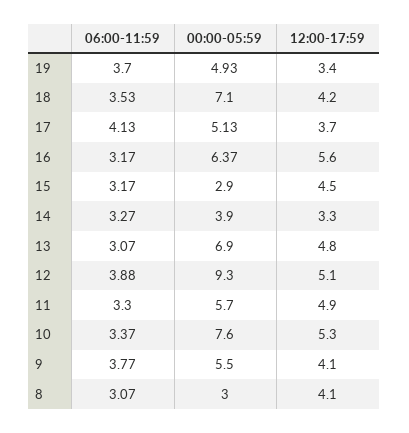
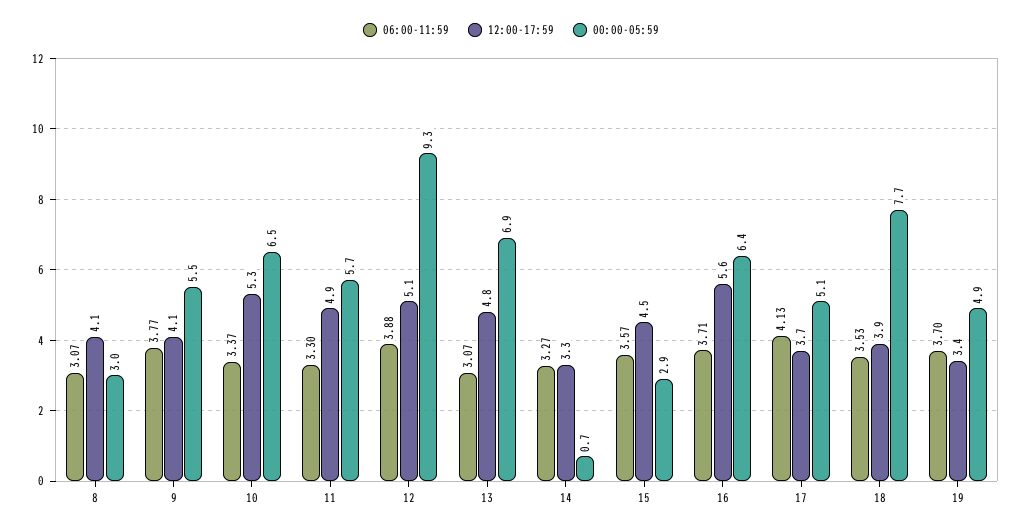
00:00-05:59, 18: 7.1 -> 7.7
12:00-17:59, 18: 4.2 -> 3.9
06:00-11:59, 16: 3.17 -> 3.71
06:00-11:59, 15: 3.17 -> 3.57
00:00-05:59, 14: 3.9 -> 0.7
00:00-05:59, 10: 7.6 -> 6.5

